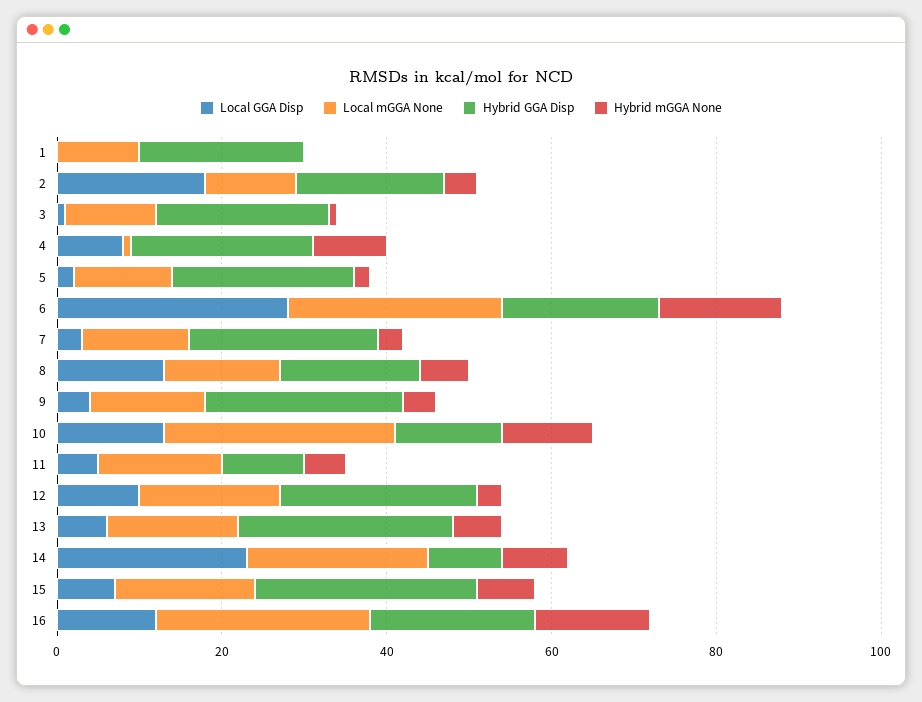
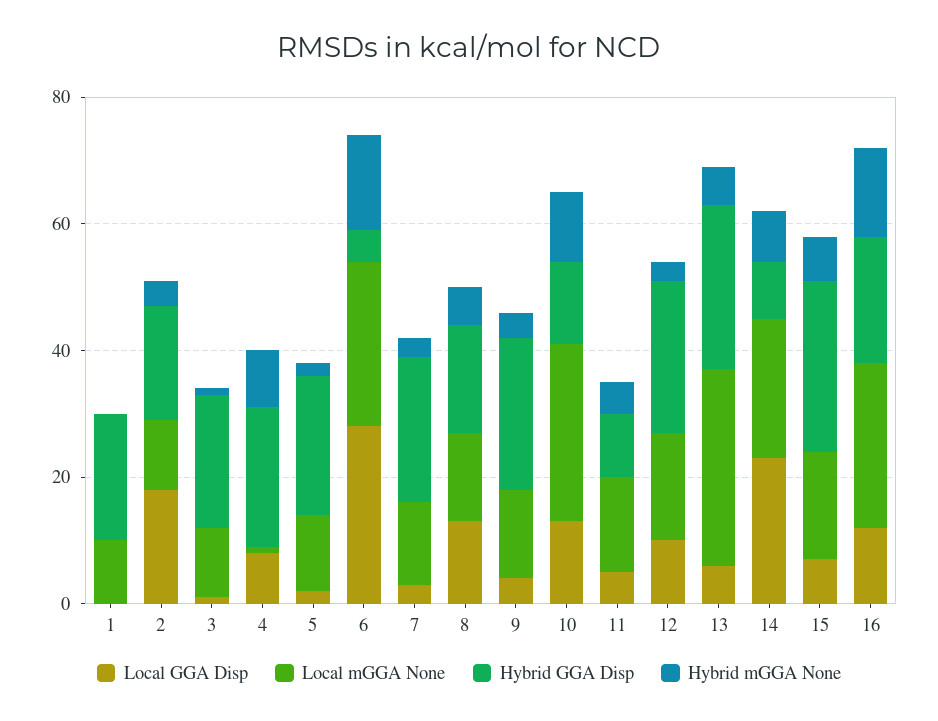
Hybrid GGA Disp, 6: 20 -> 5
Local mGGA None, 13: 15 -> 30

